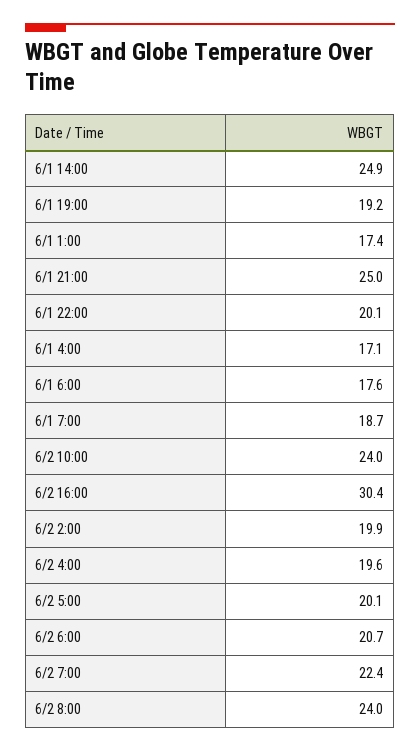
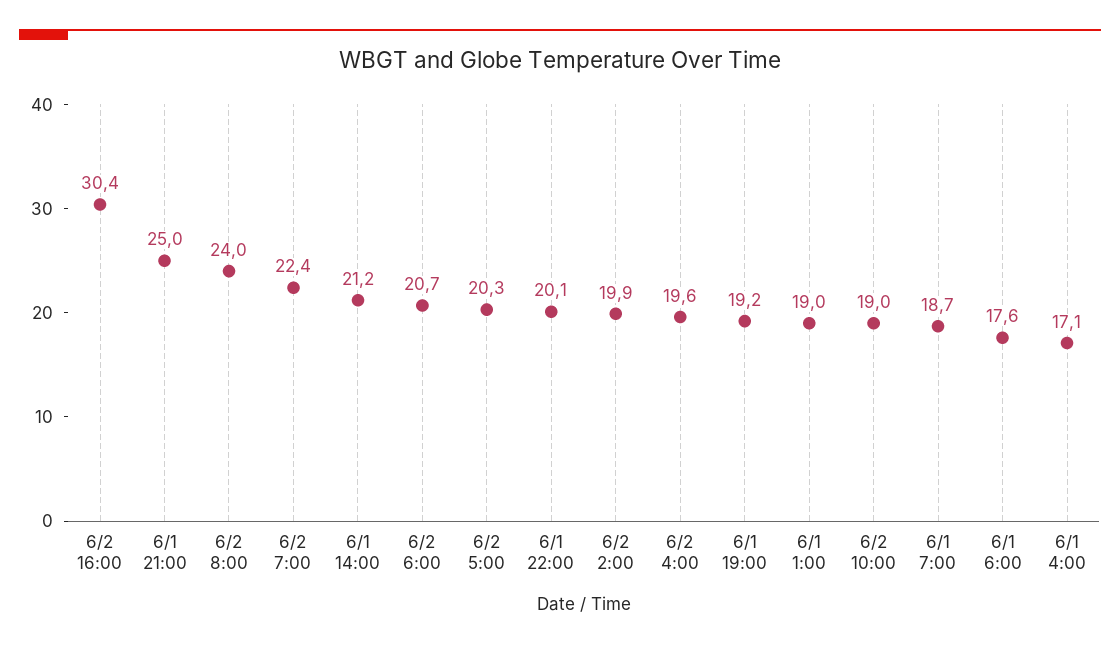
6/1 14:00: 24.9 -> 21.2
6/1 1:00: 17.4 -> 19
6/2 10:00: 24 -> 19
6/2 5:00: 20.1 -> 20.3

